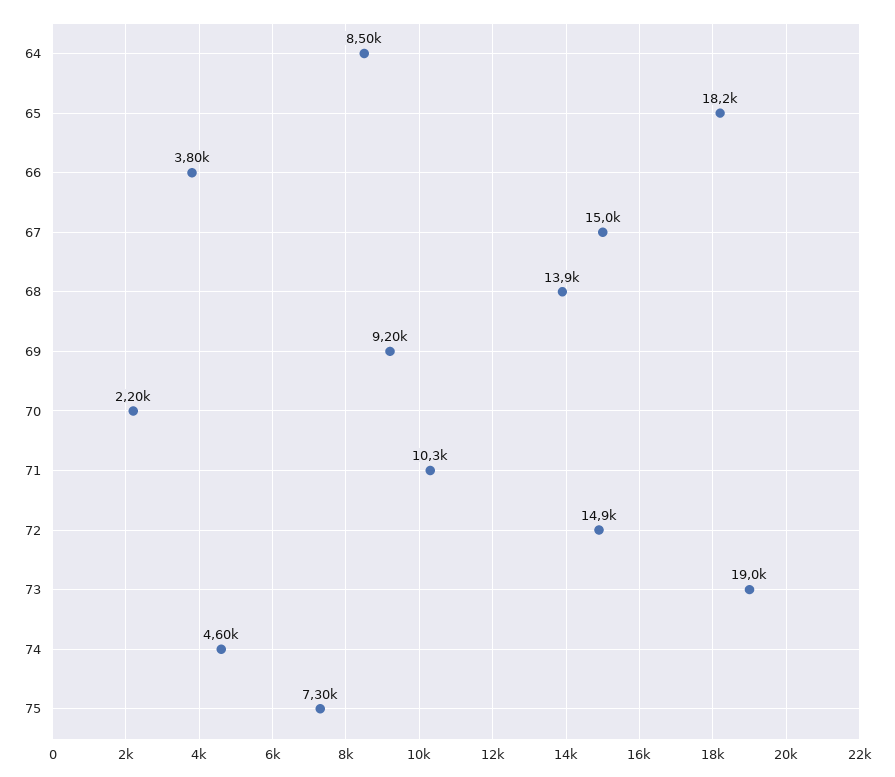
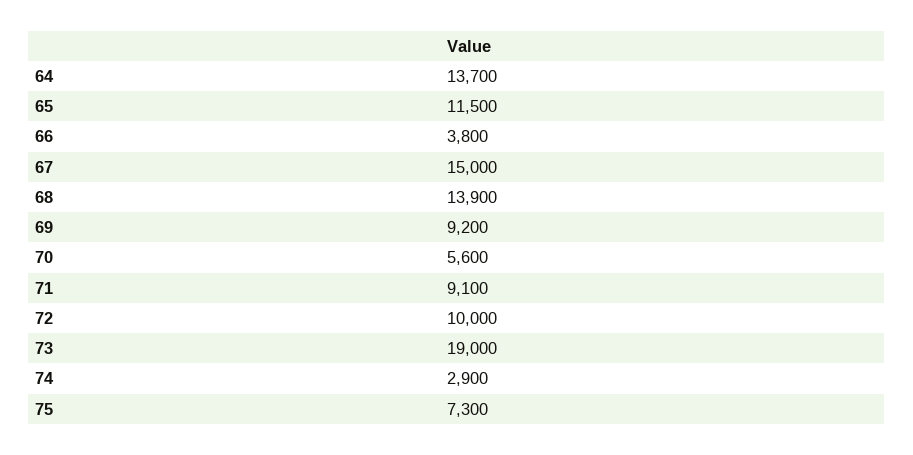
64: 8500 -> 13700
65: 18200 -> 11500
70: 2200 -> 5600
71: 10300 -> 9100
72: 14900 -> 10000
74: 4600 -> 2900

